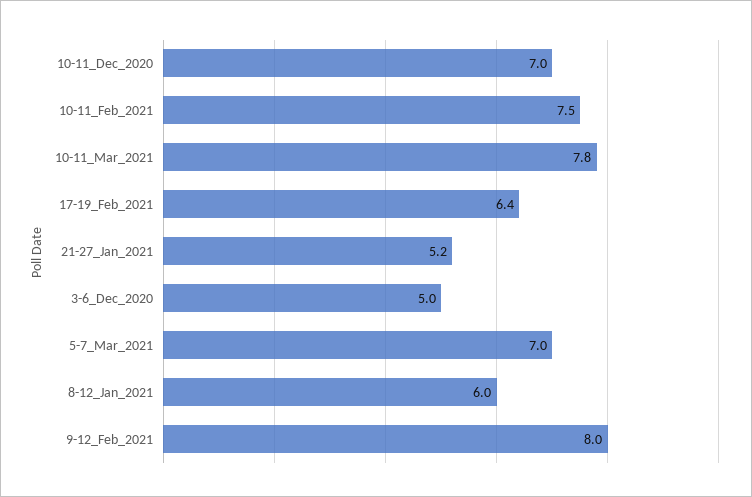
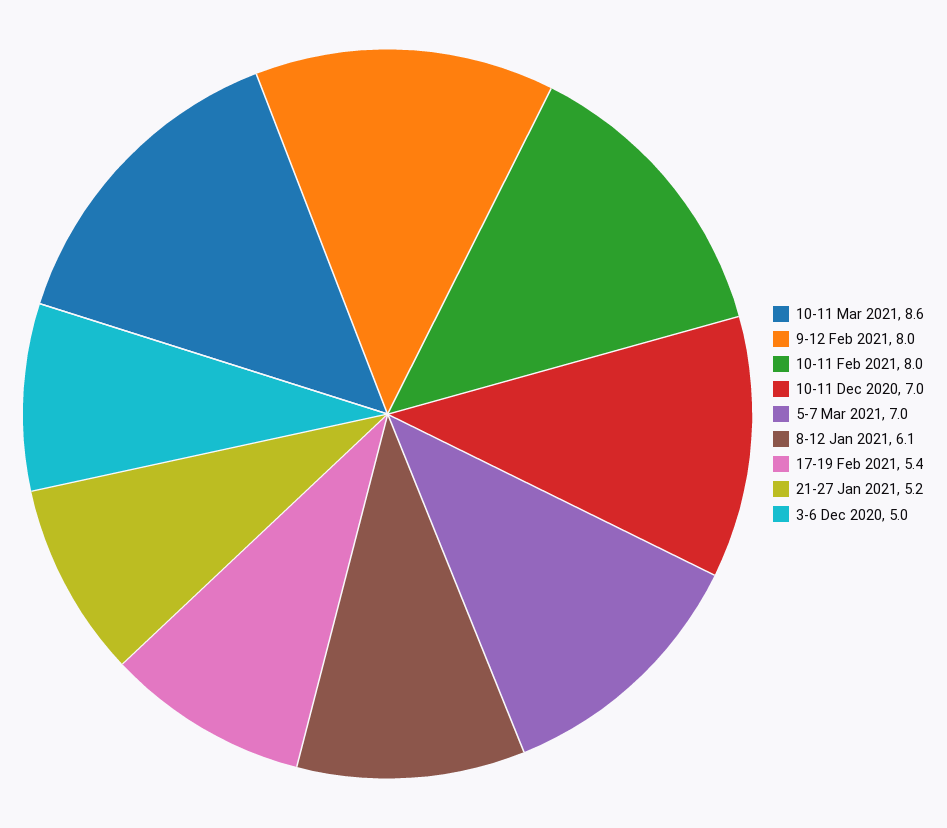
10-11_Feb_2021: 7.5 -> 8
10-11_Mar_2021: 7.8 -> 8.6
17-19_Feb_2021: 6.4 -> 5.4
8-12_Jan_2021: 6 -> 6.1

